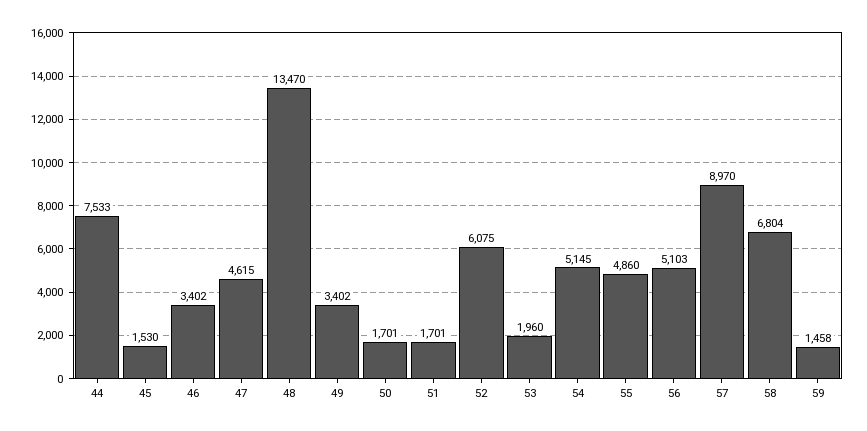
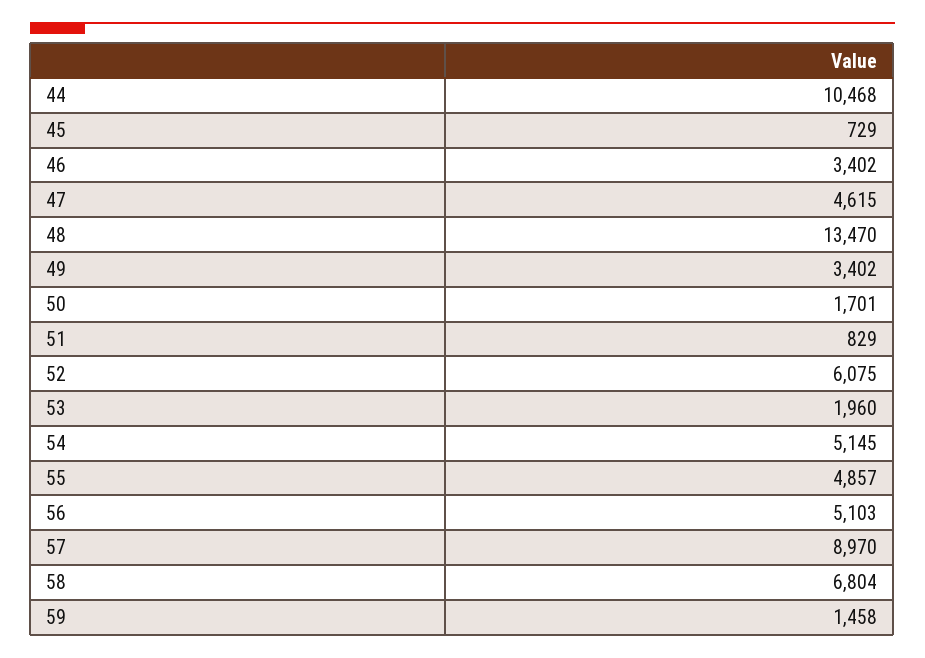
44: 7533 -> 10468
45: 1530 -> 729
51: 1701 -> 829
55: 4860 -> 4857

